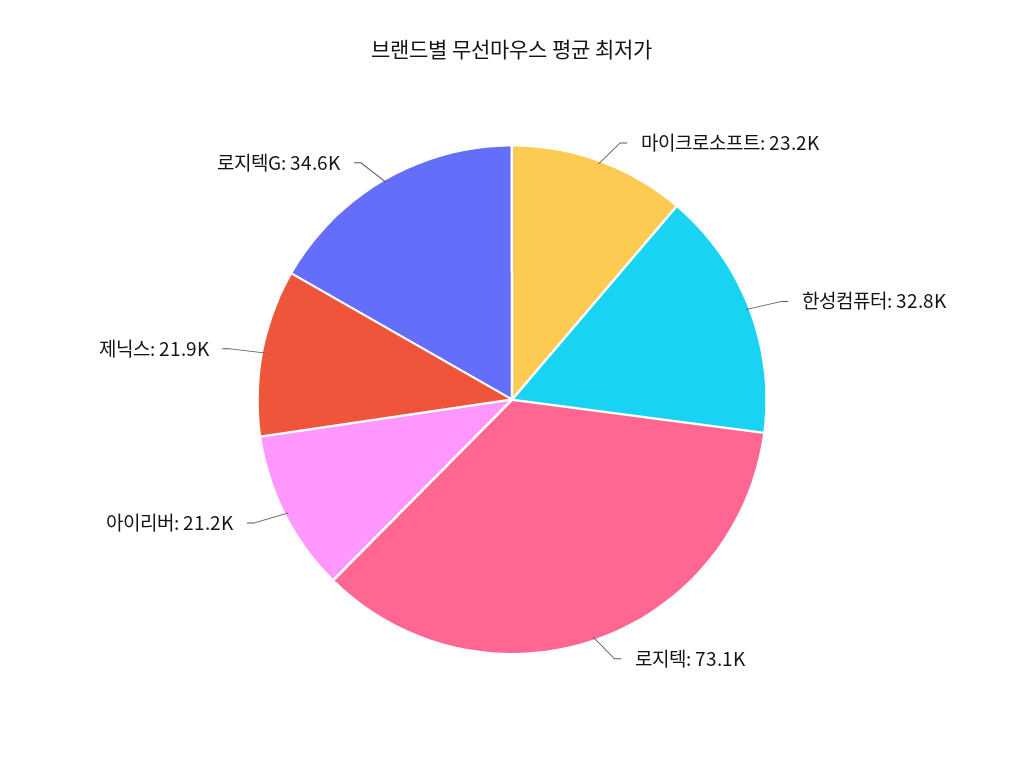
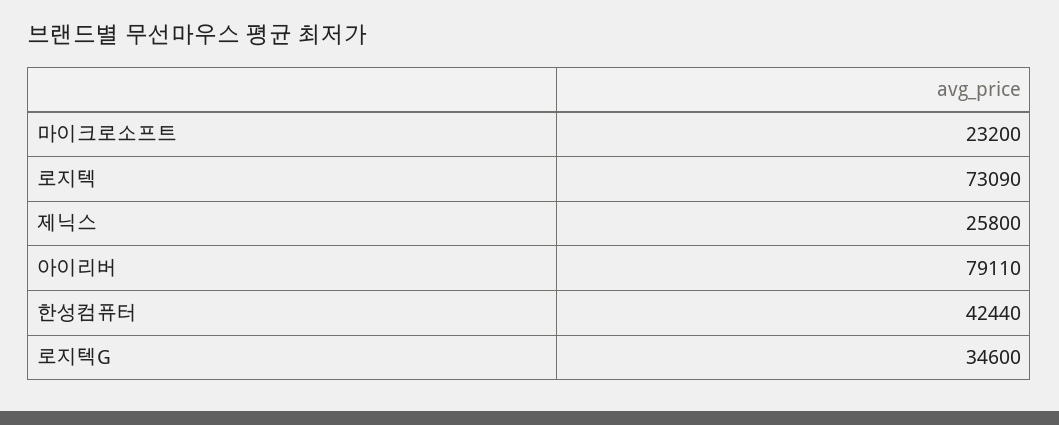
한성컴퓨터: 32800 -> 42440
아이리버: 21200 -> 79110
제닉스: 21900 -> 25800

